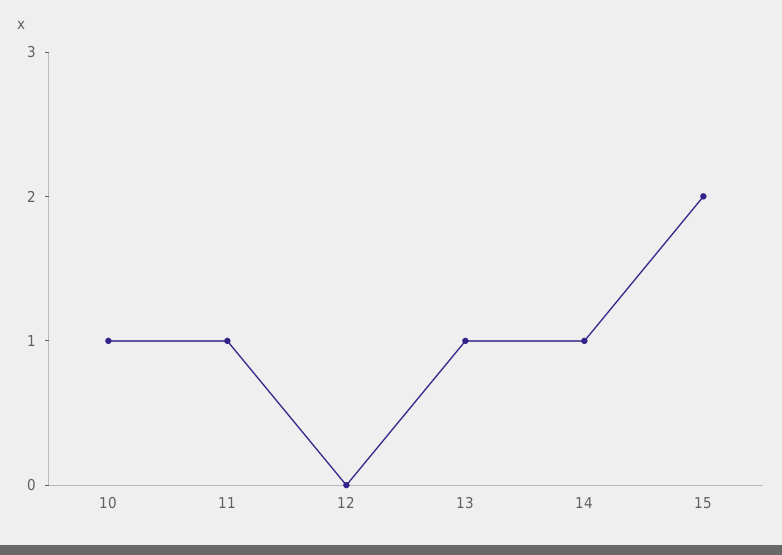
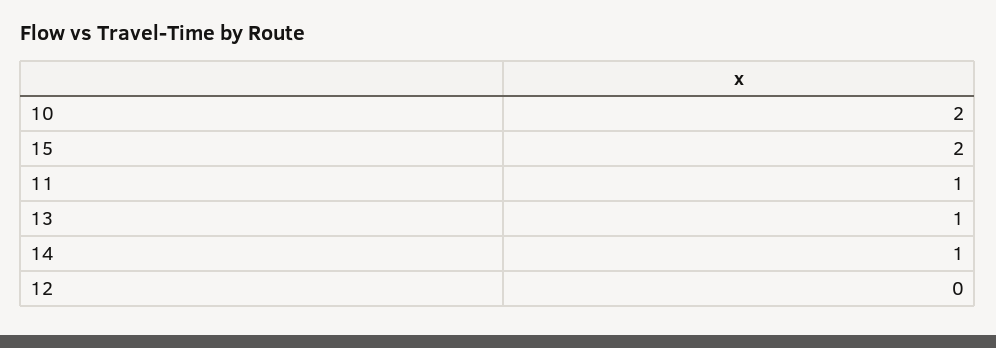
10: 1 -> 2

